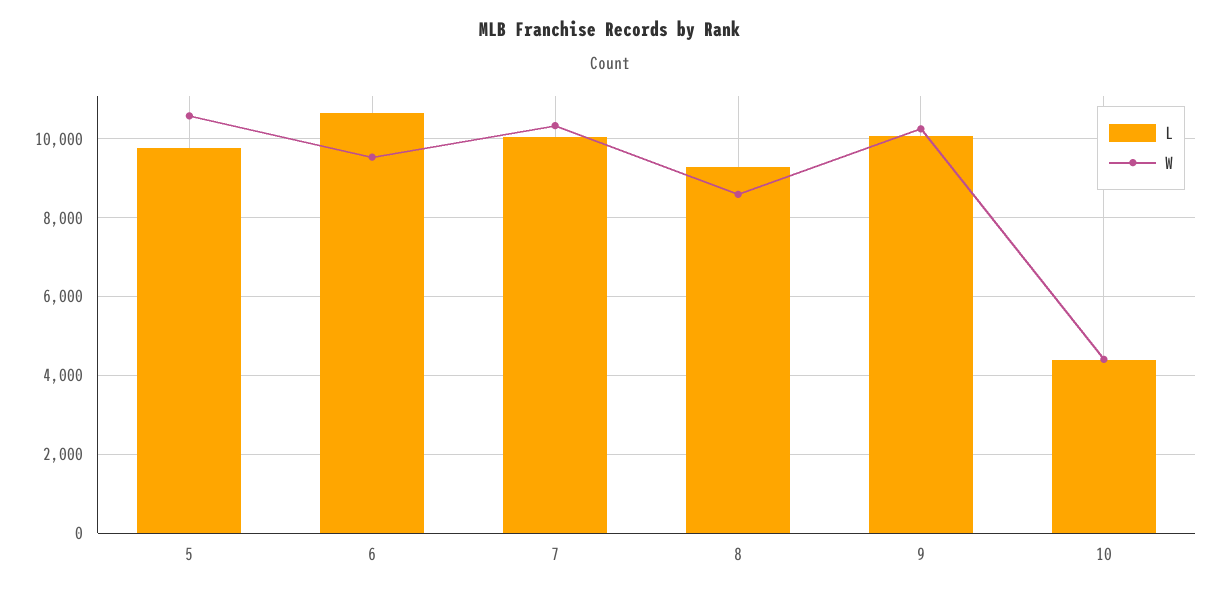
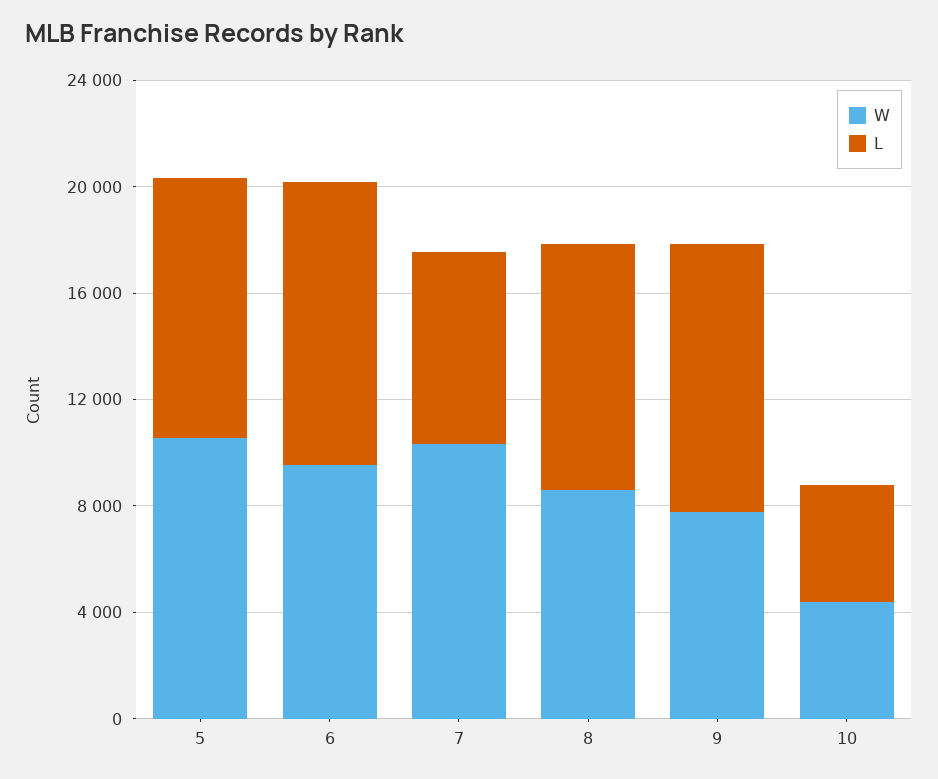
L, 7: 10000 -> 7000
W, 9: 10200 -> 8000

